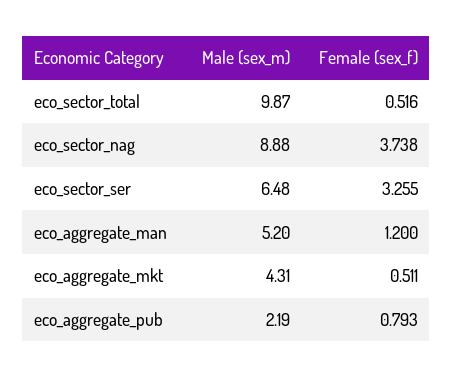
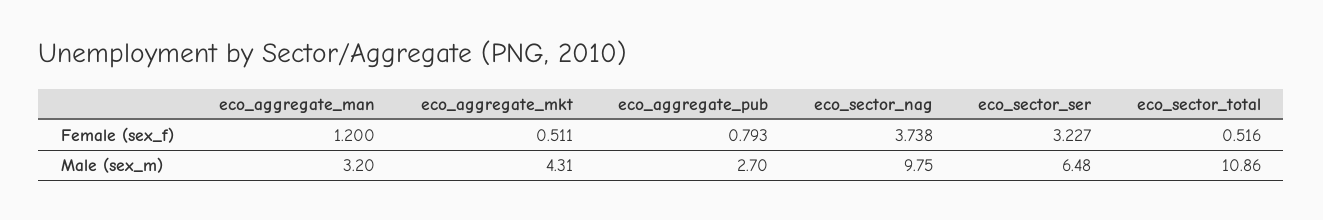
Male (sex_m), eco_sector_total: 9.87 -> 10.86
Male (sex_m), eco_sector_nag: 8.88 -> 9.75
Female (sex_f), eco_sector_ser: 3.255 -> 3.227
Male (sex_m), eco_aggregate_man: 5.2 -> 3.2
Male (sex_m), eco_aggregate_pub: 2.19 -> 2.7

